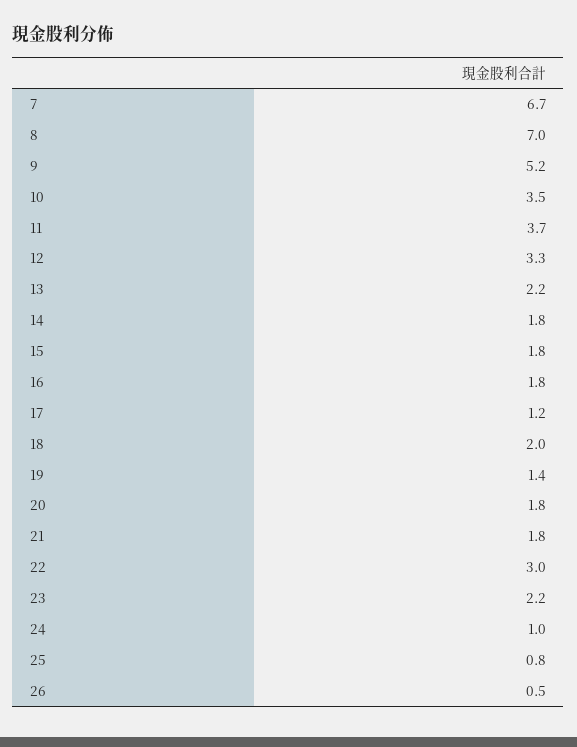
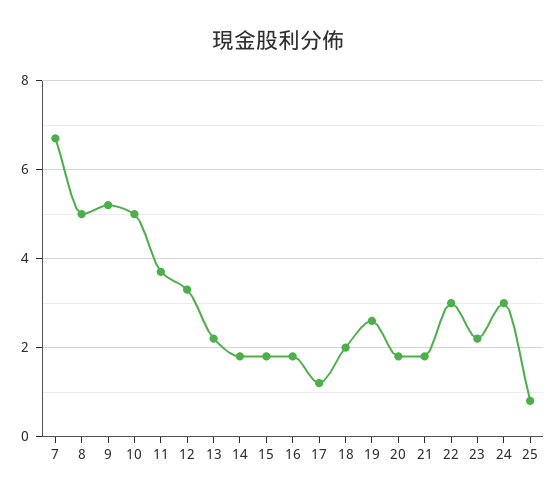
8: 7 -> 5
10: 3.5 -> 5
19: 1.4 -> 2.5
24: 1 -> 3
26: 0.5 -> none

